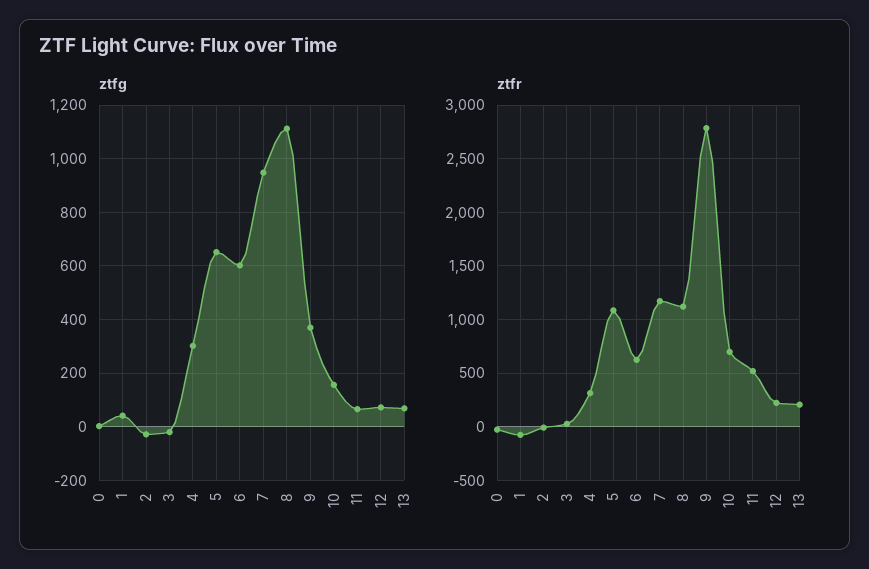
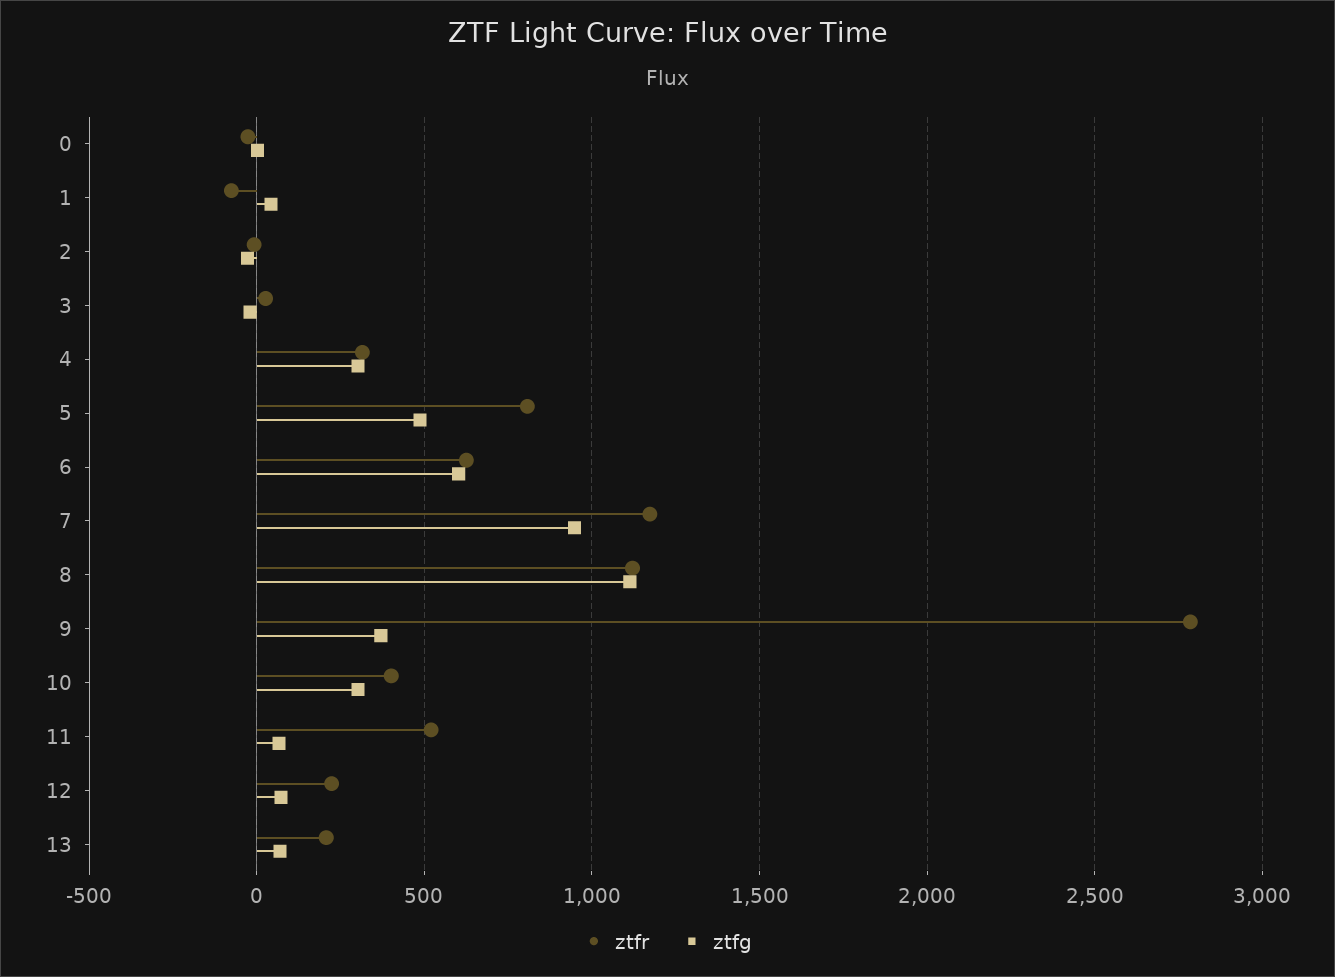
ztfg, 5: 650 -> 500
ztfg, 10: 150 -> 300
ztfr, 5: 1100 -> 800
ztfr, 10: 700 -> 400

